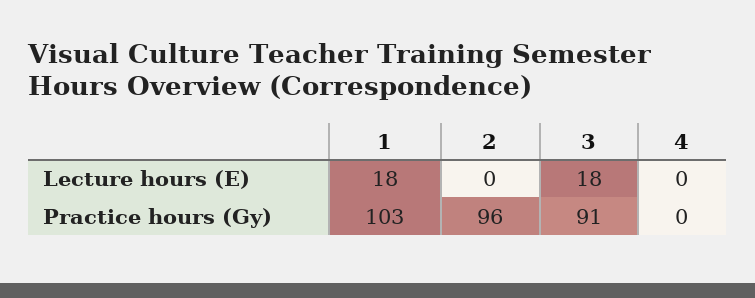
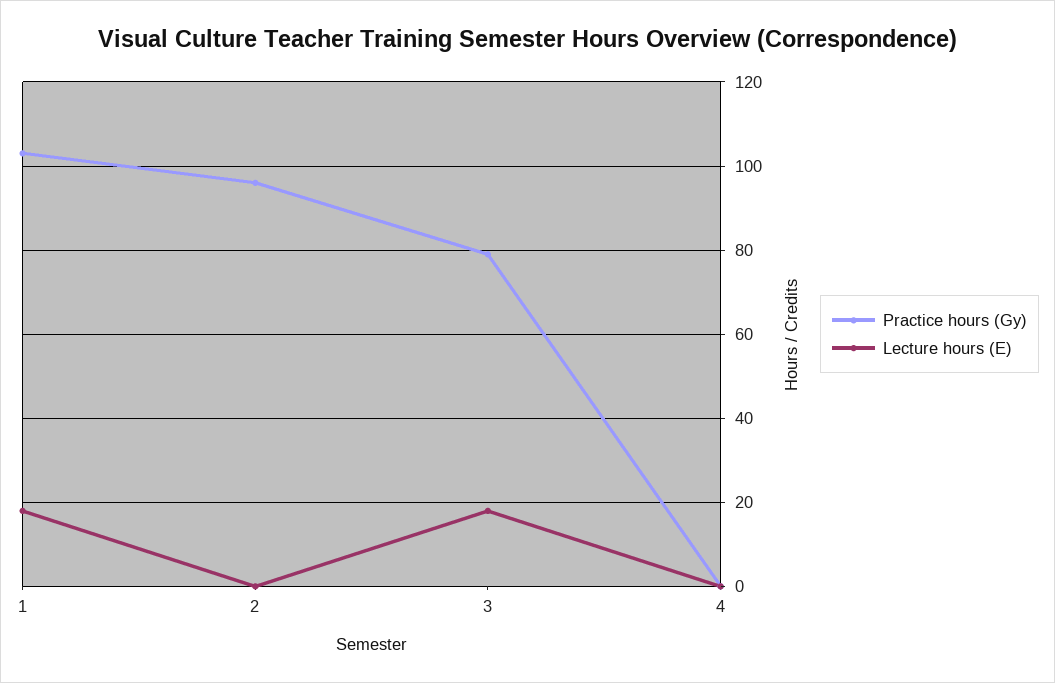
Practice hours (Gy), 3: 91 -> 80

